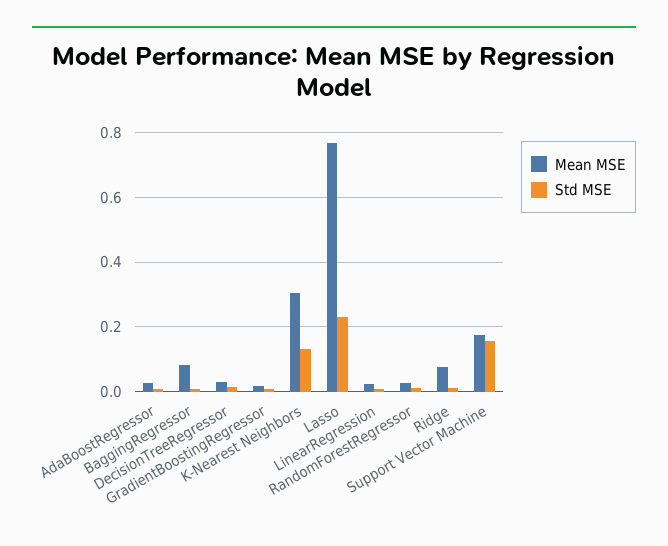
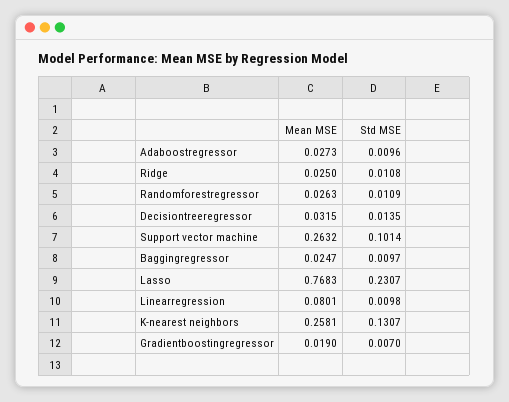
Mean MSE, BaggingRegressor: 0.08 -> 0.0247
Mean MSE, K-Nearest Neighbors: 0.3 -> 0.2581
Mean MSE, LinearRegression: 0.02 -> 0.0801
Mean MSE, Ridge: 0.08 -> 0.025
Mean MSE, Support Vector Machine: 0.18 -> 0.2632
Std MSE, Support Vector Machine: 0.16 -> 0.1014

